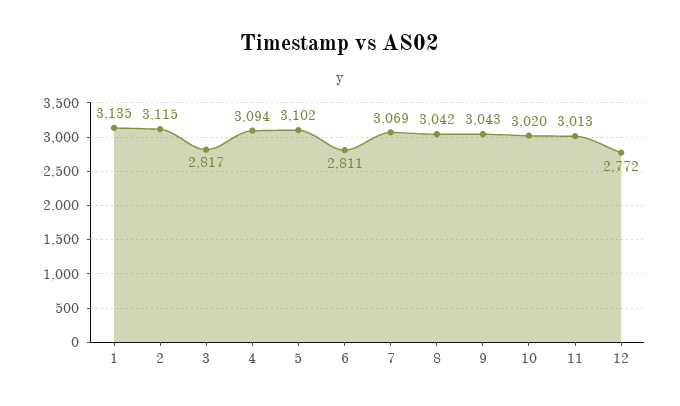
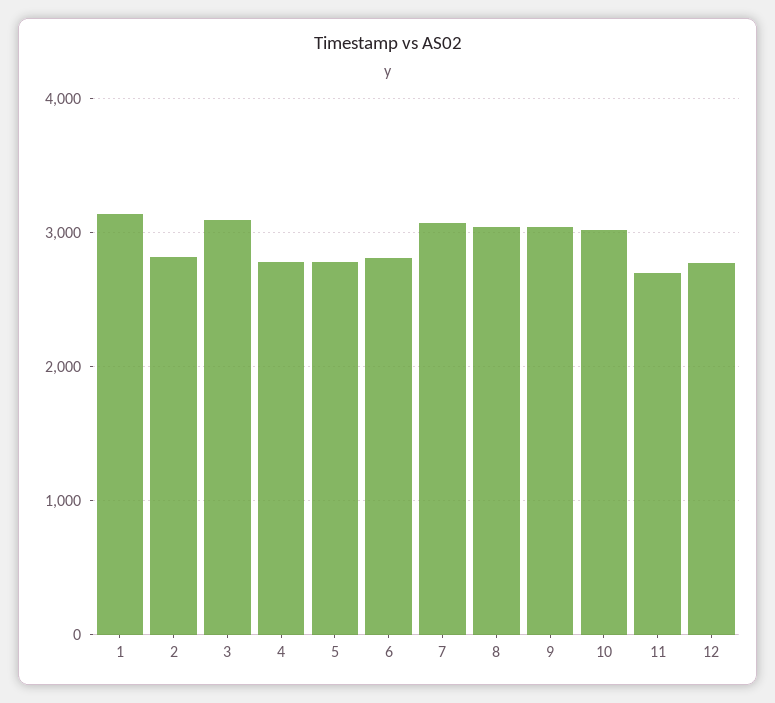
2: 3115 -> 2800
3: 2817 -> 3100
4: 3094 -> 2800
5: 3102 -> 2800
11: 3013 -> 2700

